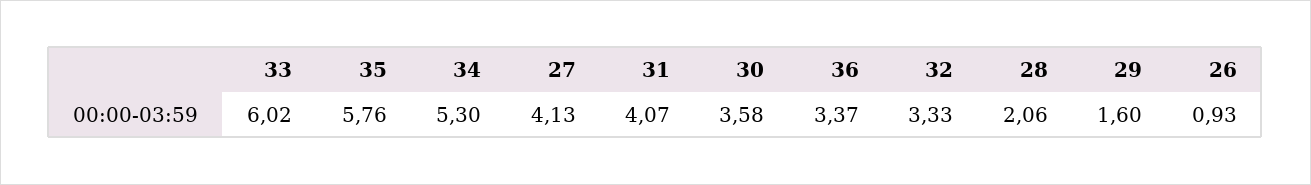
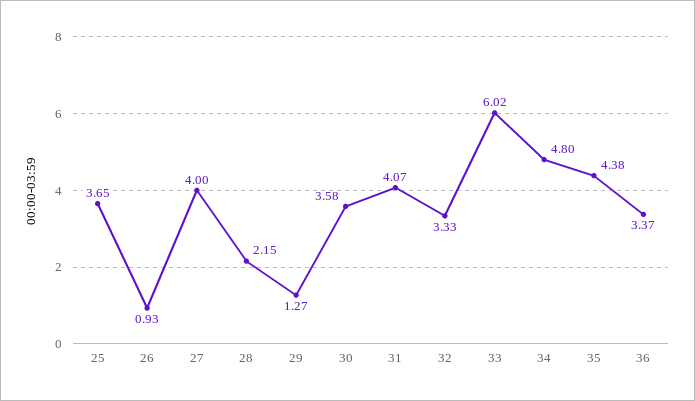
35: 5.76 -> 4.38
34: 5.3 -> 4.8
27: 4.13 -> 4
28: 2.06 -> 2.15
29: 1.6 -> 1.27
25: none -> 3.65

